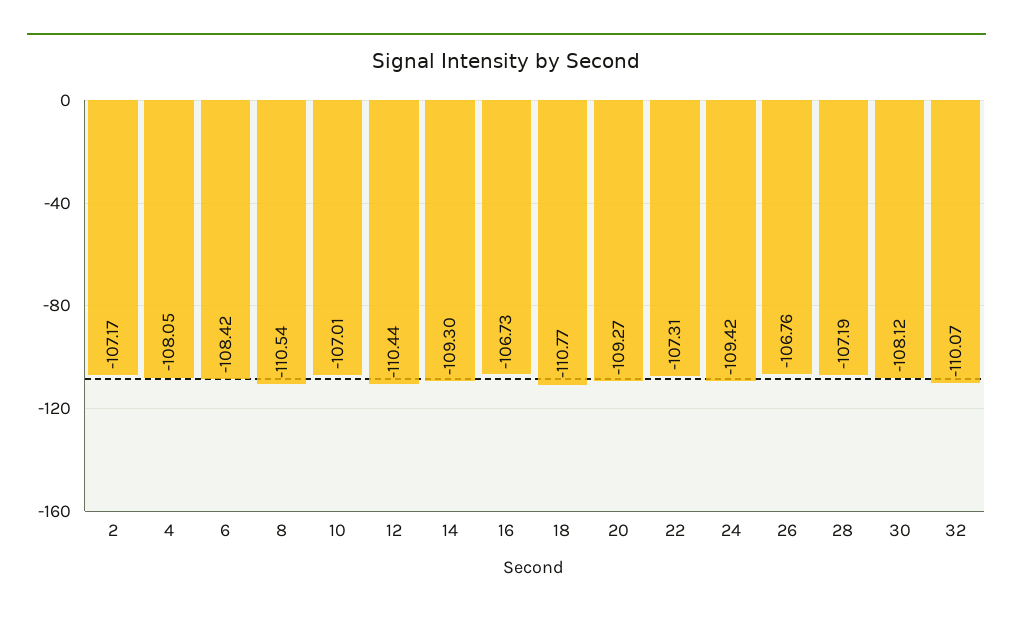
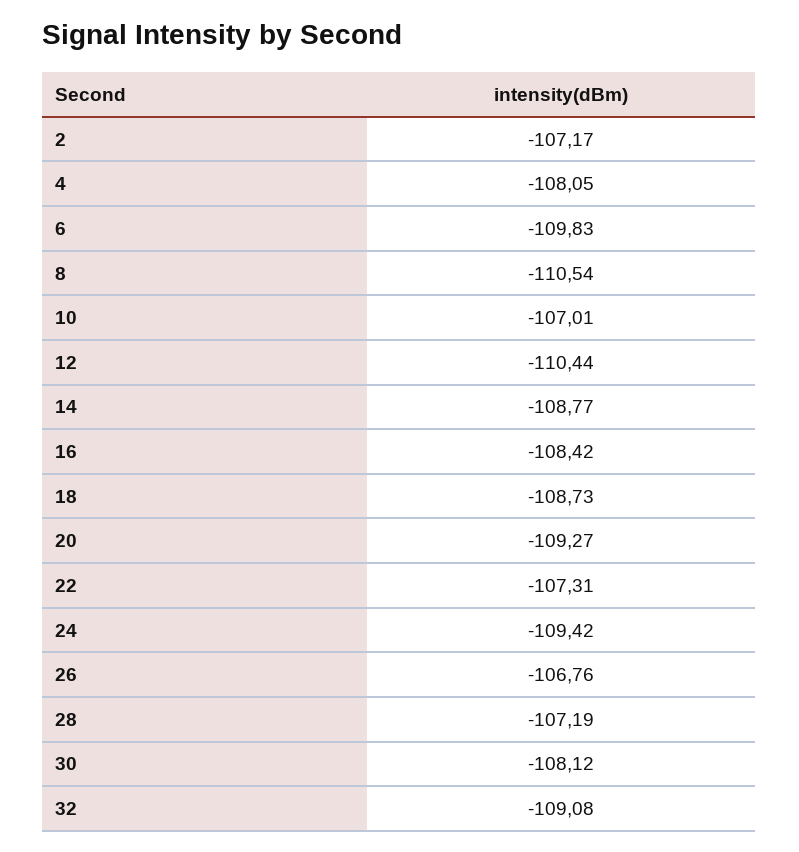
6: -108.42 -> -109.83
14: -109.3 -> -108.77
16: -106.73 -> -108.42
18: -110.77 -> -108.73
32: -110.07 -> -109.08

